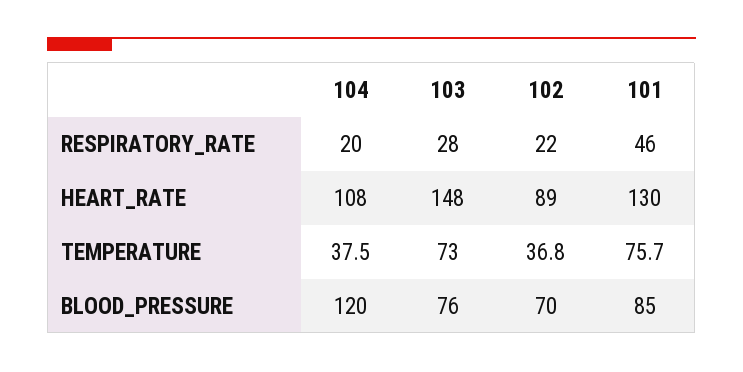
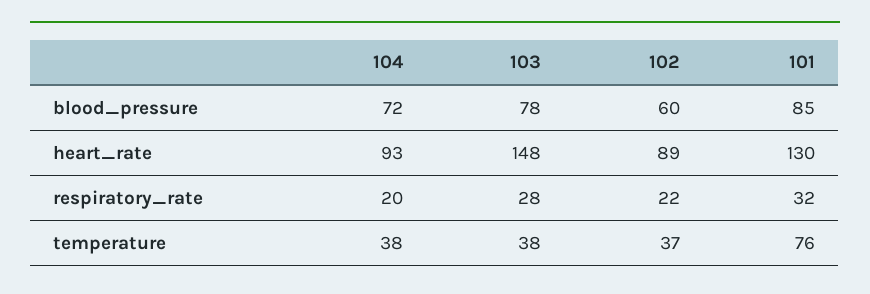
101, RESPIRATORY_RATE: 46 -> 32
104, HEART_RATE: 108 -> 93
103, TEMPERATURE: 73 -> 38
104, BLOOD_PRESSURE: 120 -> 72
103, BLOOD_PRESSURE: 76 -> 78
102, BLOOD_PRESSURE: 70 -> 60

